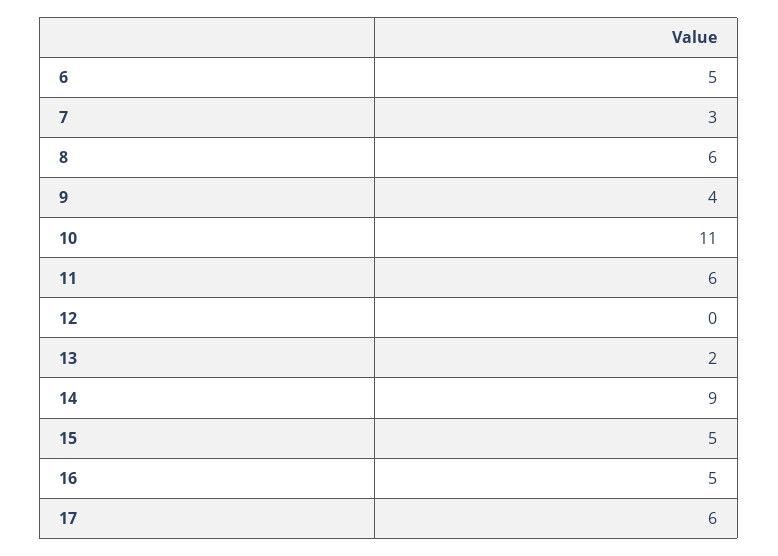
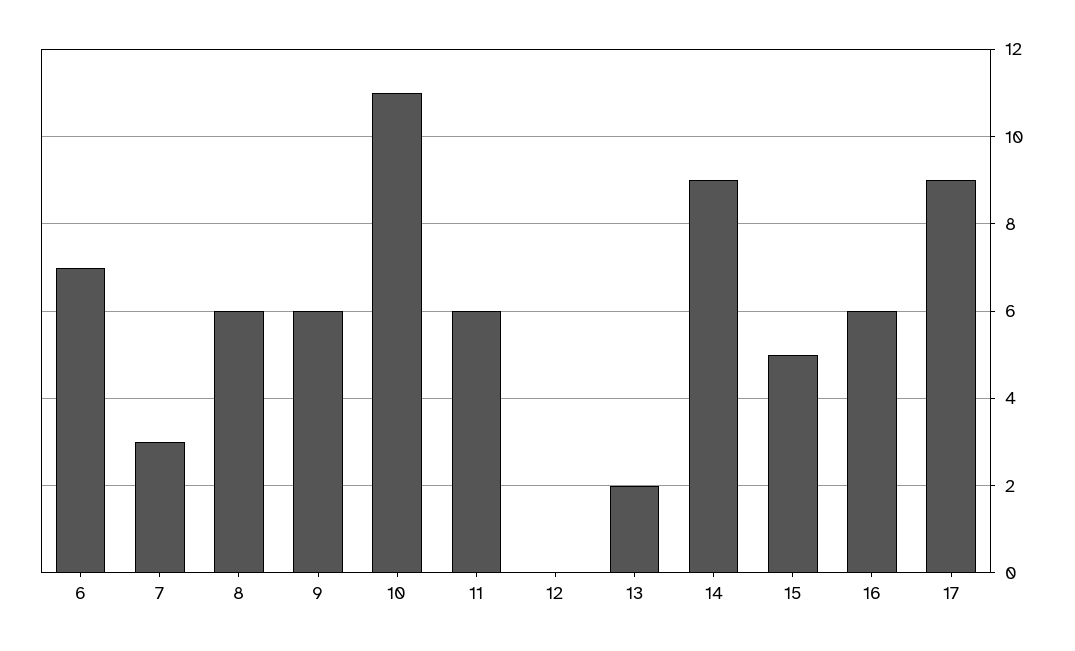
6: 5 -> 7
9: 4 -> 6
16: 5 -> 6
17: 6 -> 9

